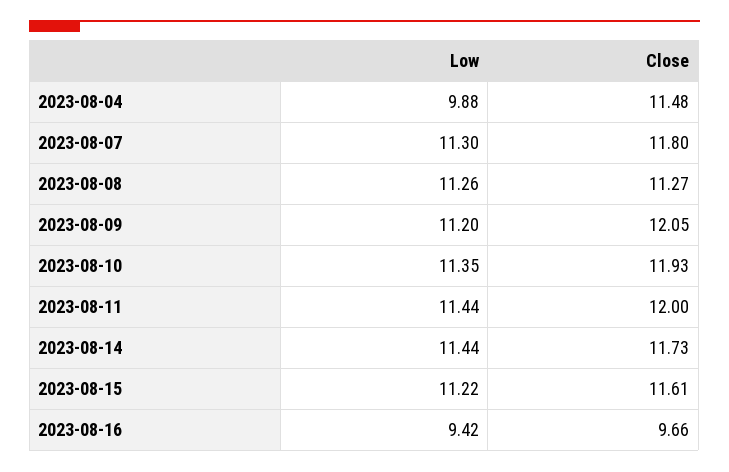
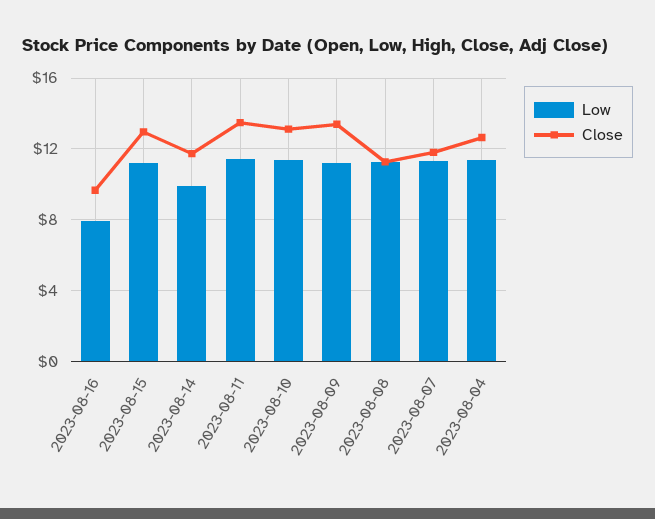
Low, 2023-08-04: 9.88 -> 11.5
Close, 2023-08-04: 11.48 -> 12.5
Close, 2023-08-09: 12.05 -> 13.5
Close, 2023-08-10: 11.93 -> 13
Close, 2023-08-11: 12 -> 13.5
Low, 2023-08-14: 11.44 -> 10
Close, 2023-08-15: 11.61 -> 13
Low, 2023-08-16: 9.42 -> 8

